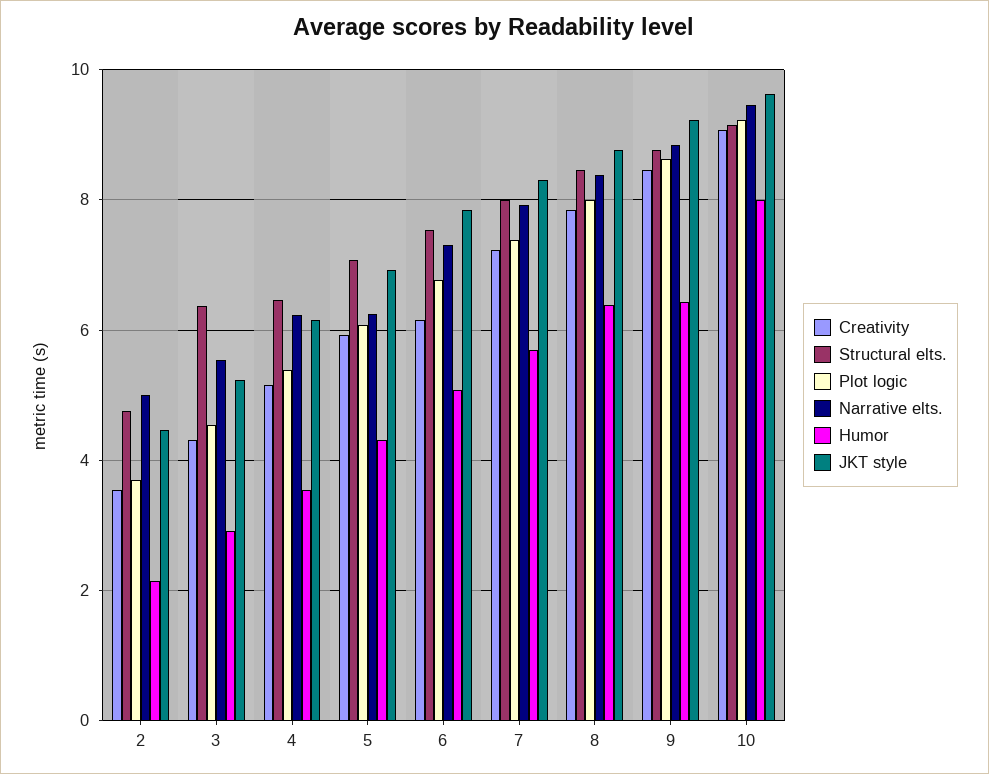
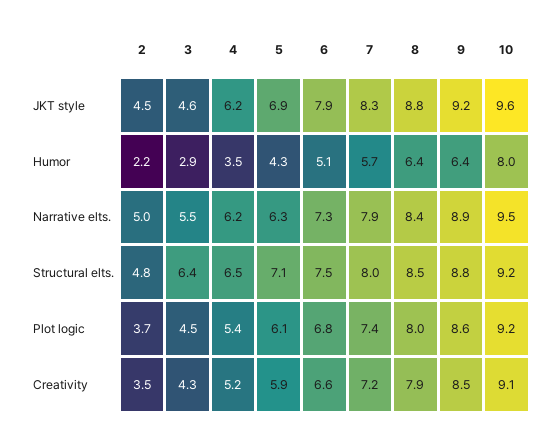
JKT style, 3: 5.2 -> 4.6
Creativity, 6: 6.2 -> 6.6

